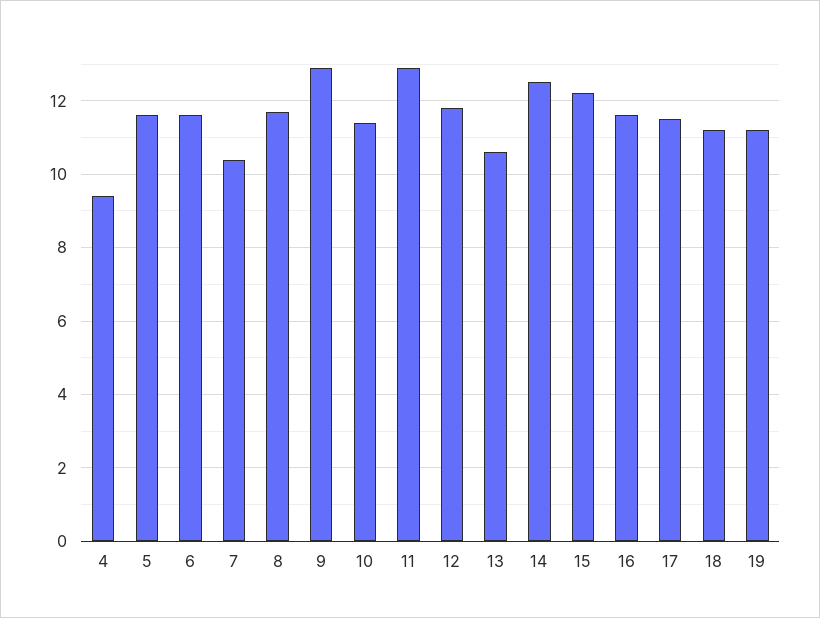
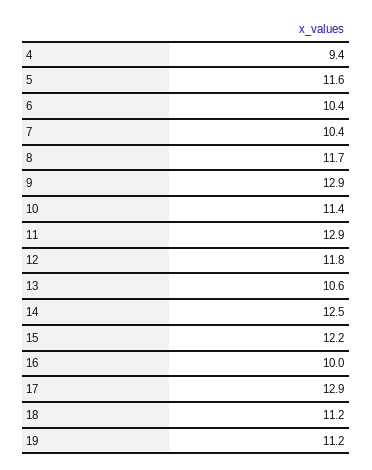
6: 11.5 -> 10.4
16: 11.5 -> 10
17: 11.5 -> 12.9

